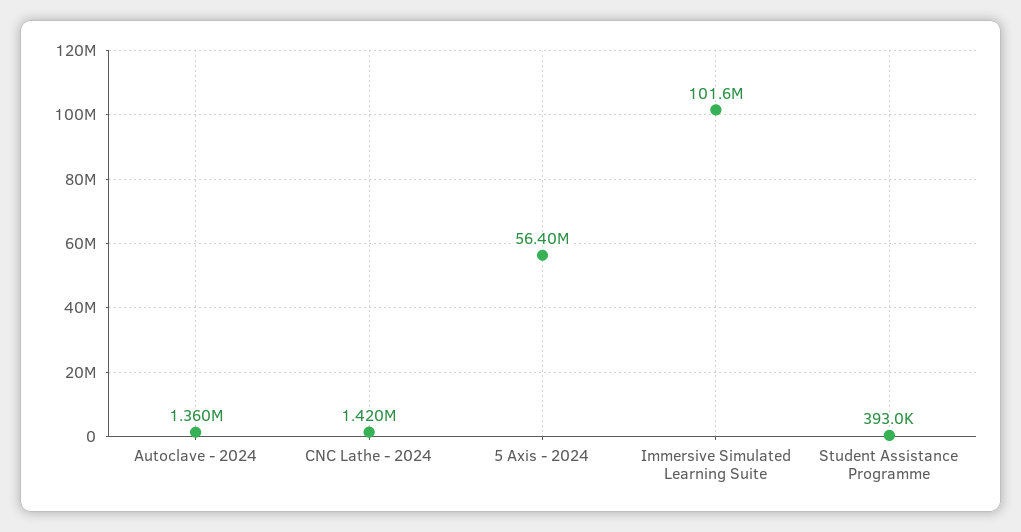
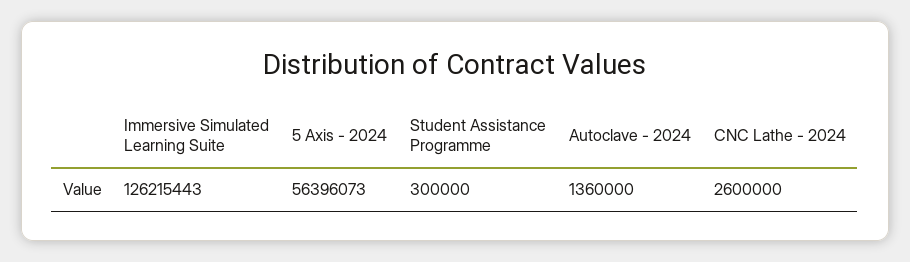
CNC Lathe - 2024: 1420000 -> 2600000
Immersive Simulated Learning Suite: 101600000 -> 126215443
Student Assistance Programme: 393000 -> 300000

